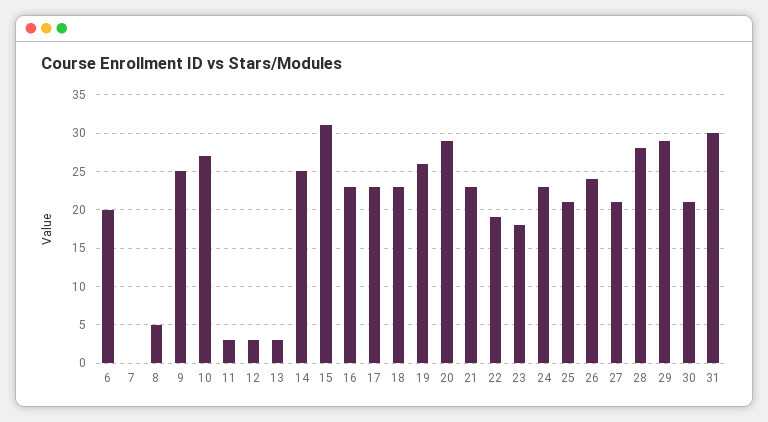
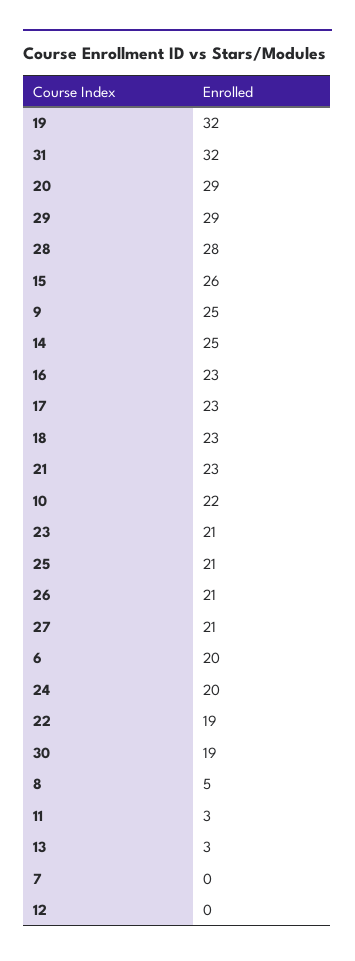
10: 27 -> 22
12: 3 -> 0
15: 31 -> 26
19: 26 -> 32
23: 18 -> 21
24: 23 -> 20
26: 24 -> 21
30: 21 -> 19
31: 30 -> 32

